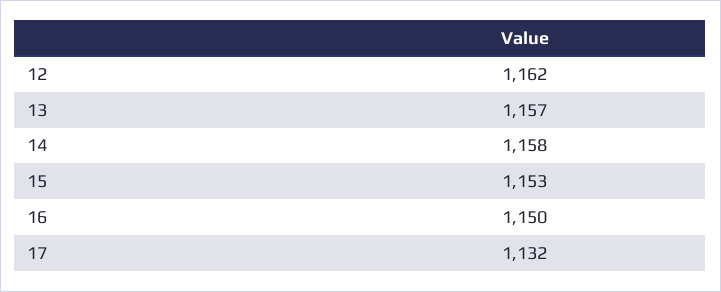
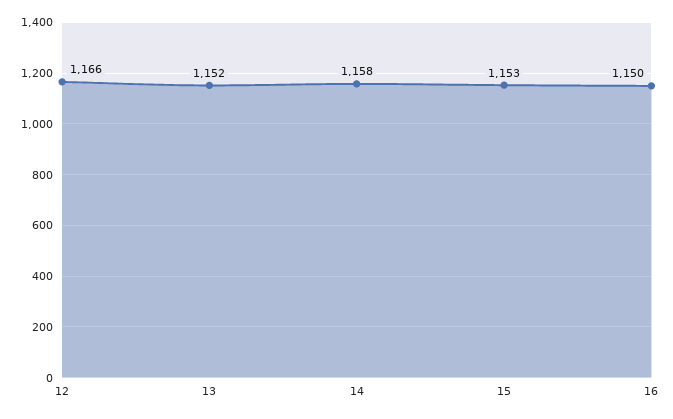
12: 1162 -> 1166
13: 1157 -> 1152
17: 1132 -> none

